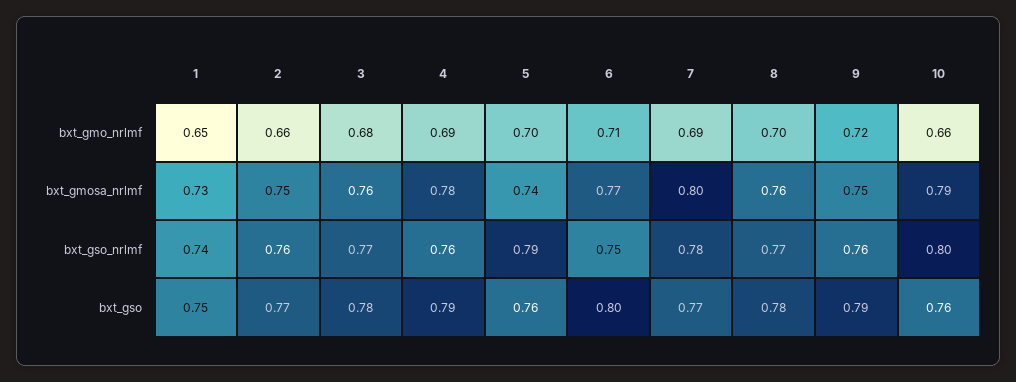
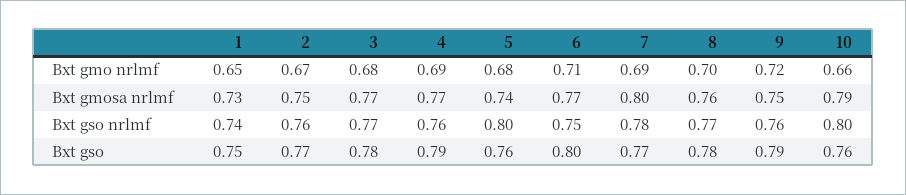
2, bxt_gmo_nrlmf: 0.66 -> 0.67
5, bxt_gmo_nrlmf: 0.7 -> 0.68
3, bxt_gmosa_nrlmf: 0.76 -> 0.77
4, bxt_gmosa_nrlmf: 0.78 -> 0.77
5, bxt_gso_nrlmf: 0.79 -> 0.8

